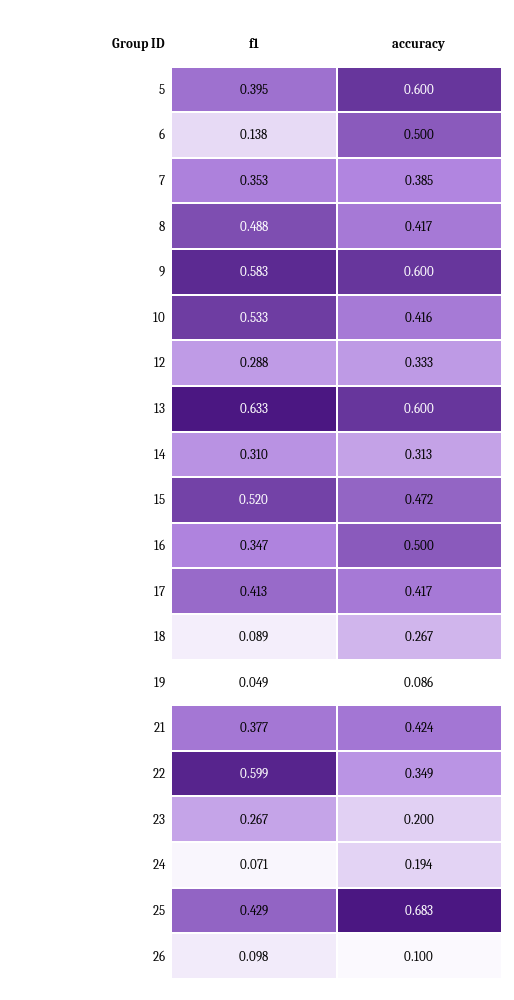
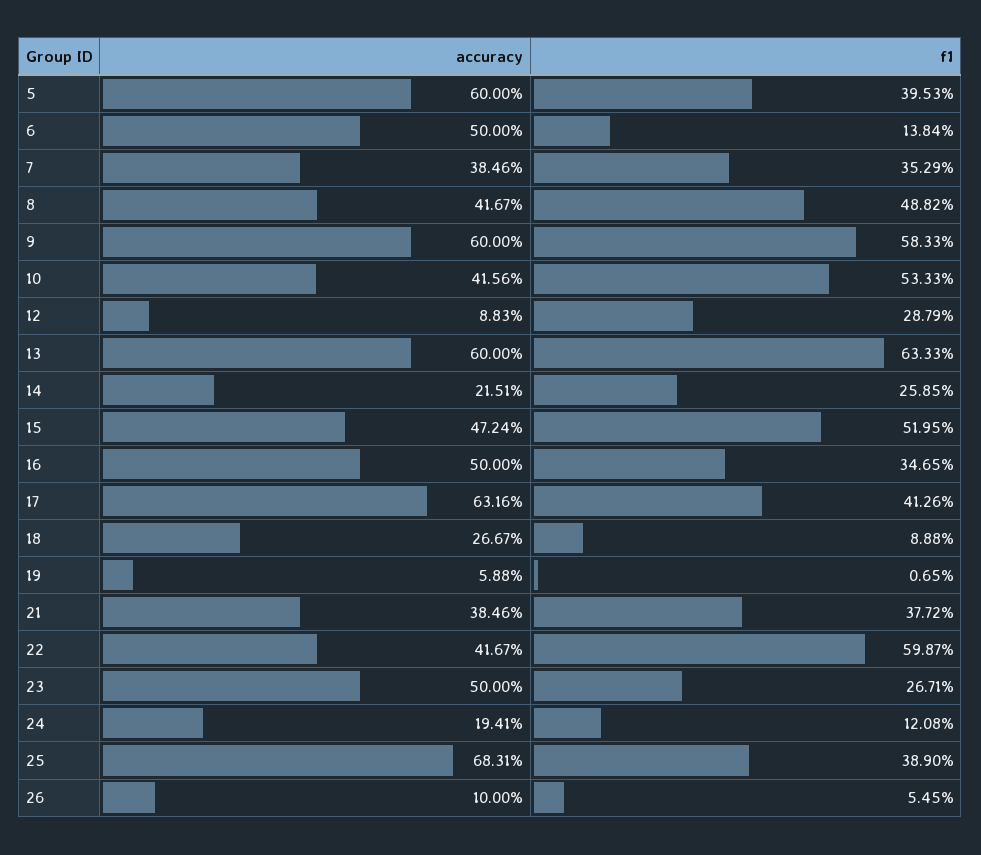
accuracy, 12: 0.333 -> 0.0883
f1, 14: 0.31 -> 0.2585
accuracy, 14: 0.313 -> 0.2151
accuracy, 17: 0.417 -> 0.6316
f1, 19: 0.049 -> 0.0065
accuracy, 19: 0.086 -> 0.0588
accuracy, 21: 0.424 -> 0.3846
accuracy, 22: 0.349 -> 0.4167
accuracy, 23: 0.2 -> 0.5
f1, 24: 0.071 -> 0.1208
f1, 25: 0.429 -> 0.389
f1, 26: 0.098 -> 0.0545

